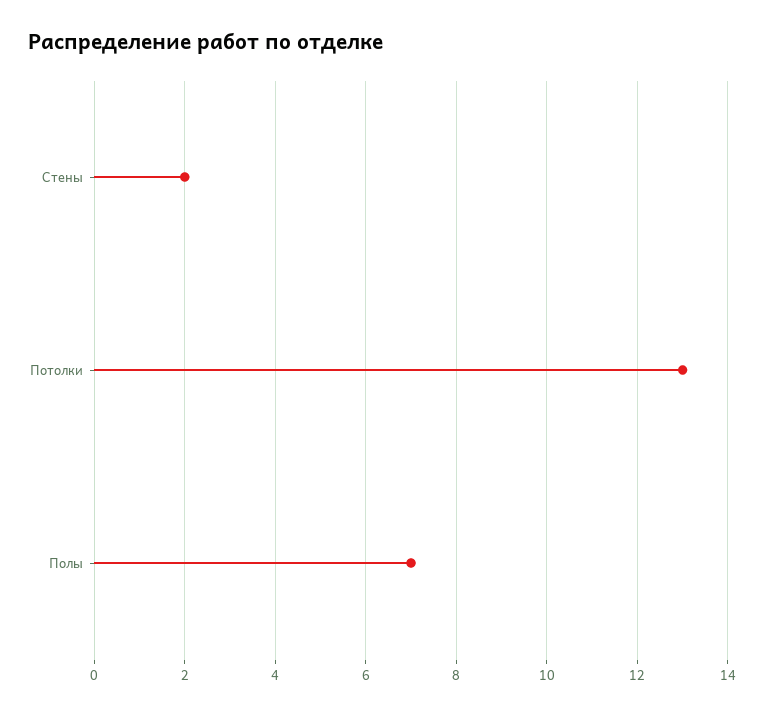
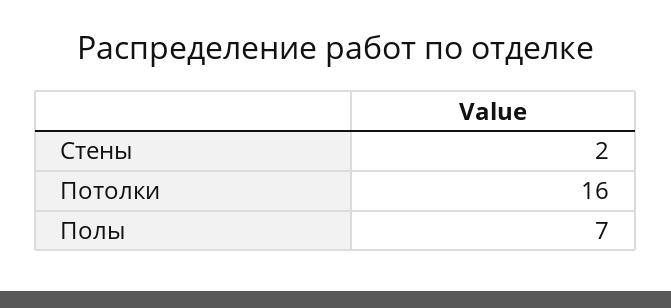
Потолки: 13 -> 16

